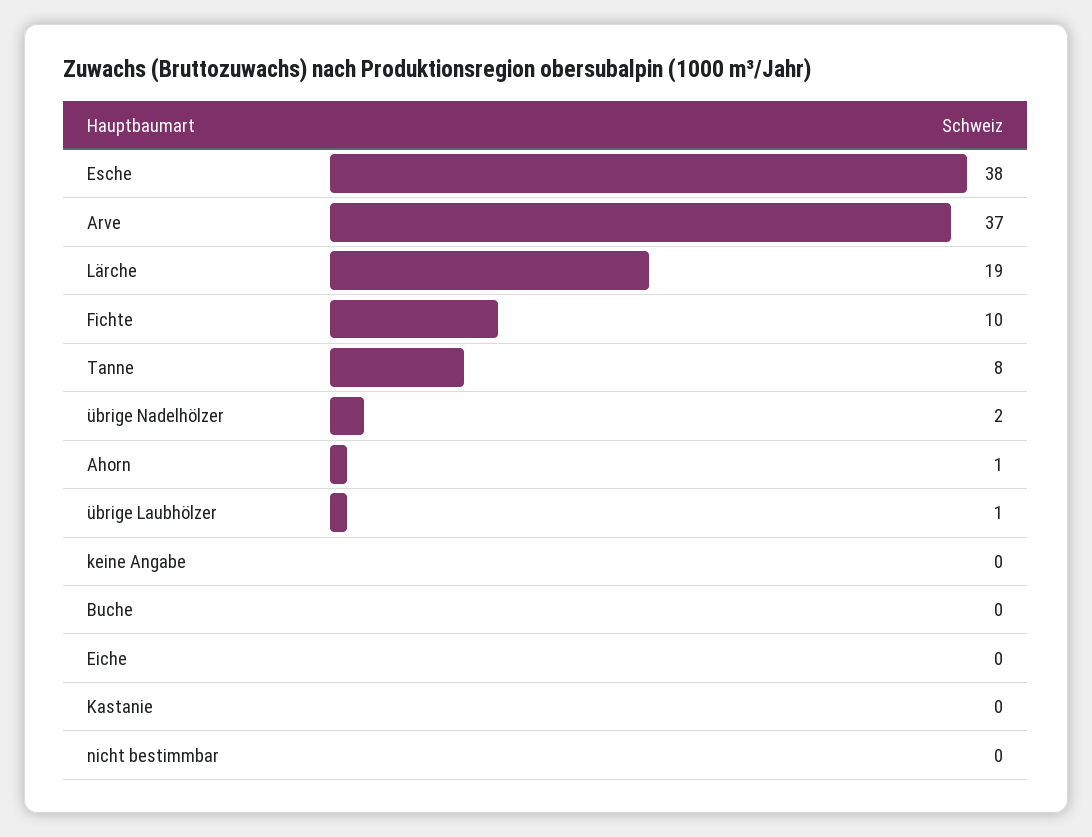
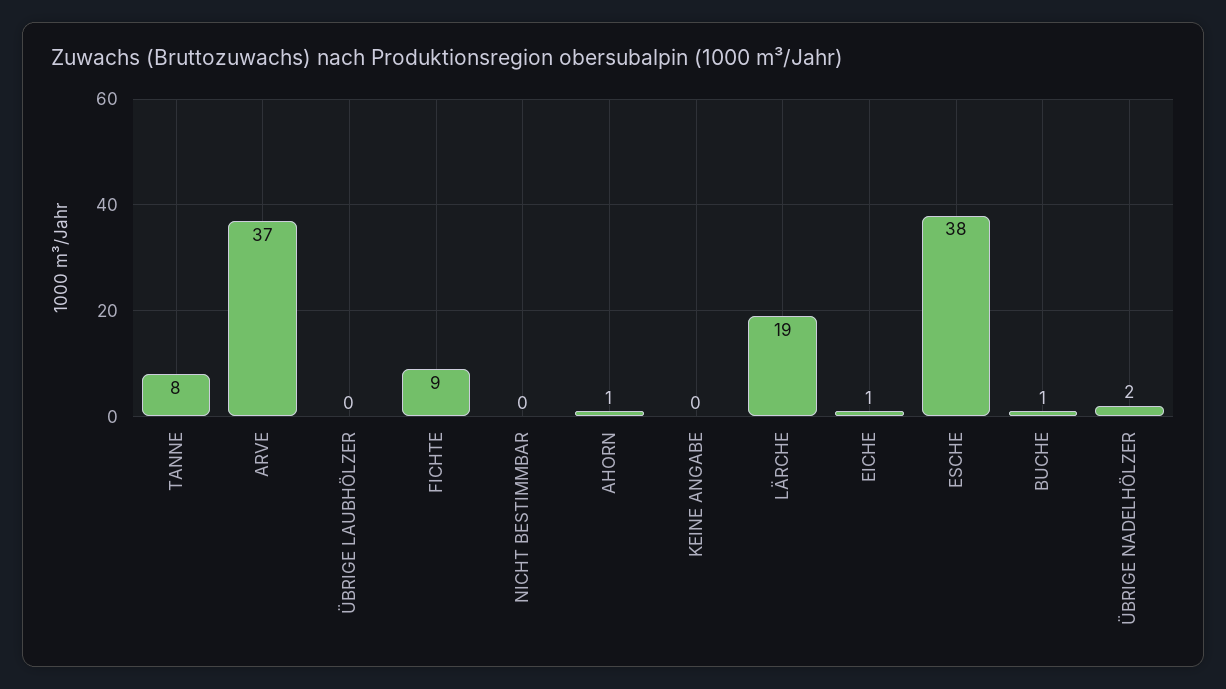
Fichte: 10 -> 9
übrige Laubhölzer: 1 -> 0
Buche: 0 -> 1
Eiche: 0 -> 1
Kastanie: 0 -> none

